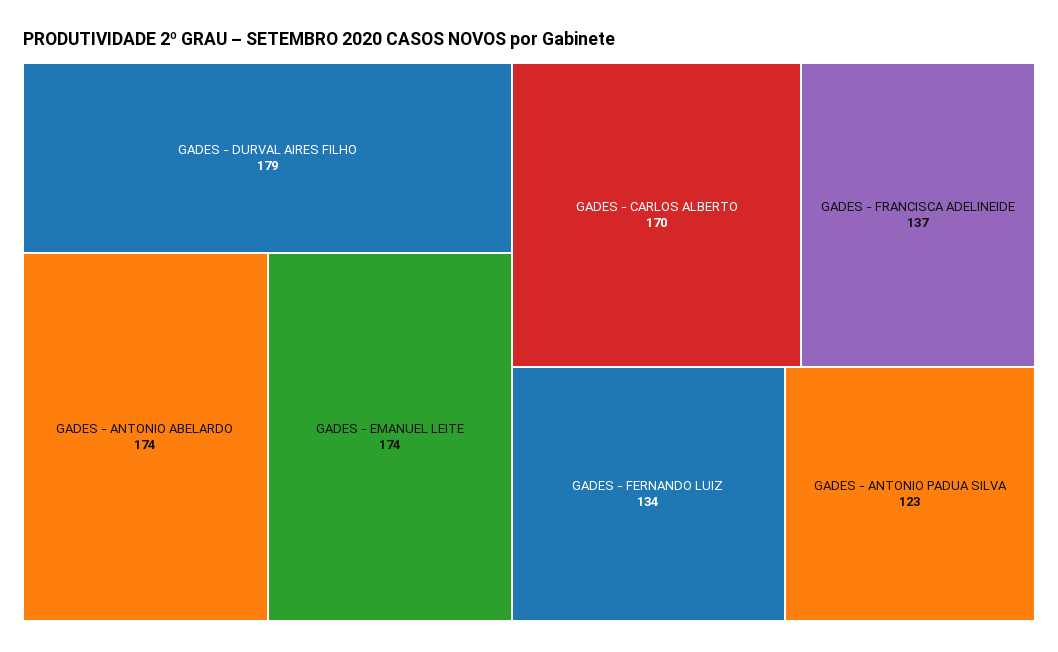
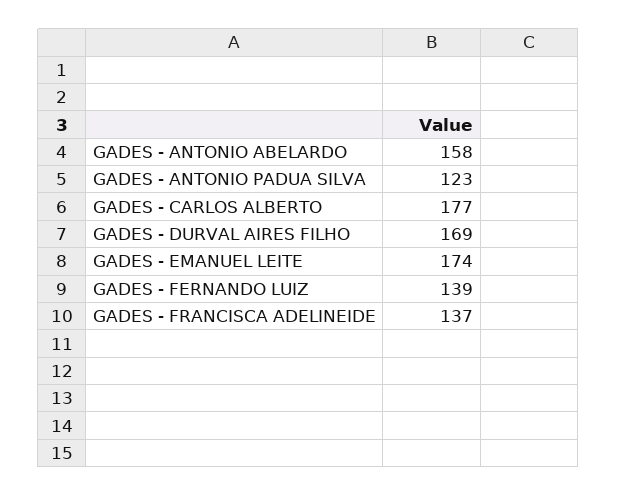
GADES - DURVAL AIRES FILHO: 179 -> 169
GADES - ANTONIO ABELARDO: 174 -> 158
GADES - CARLOS ALBERTO: 170 -> 177
GADES - FERNANDO LUIZ: 134 -> 139

